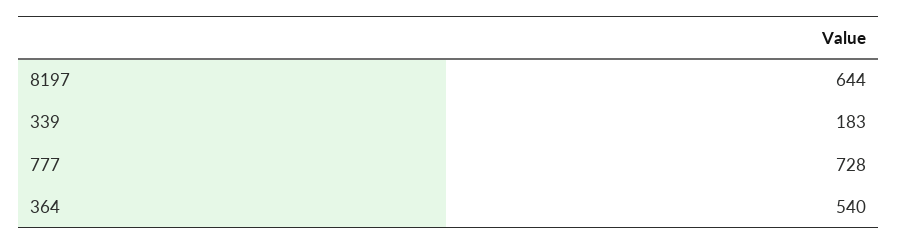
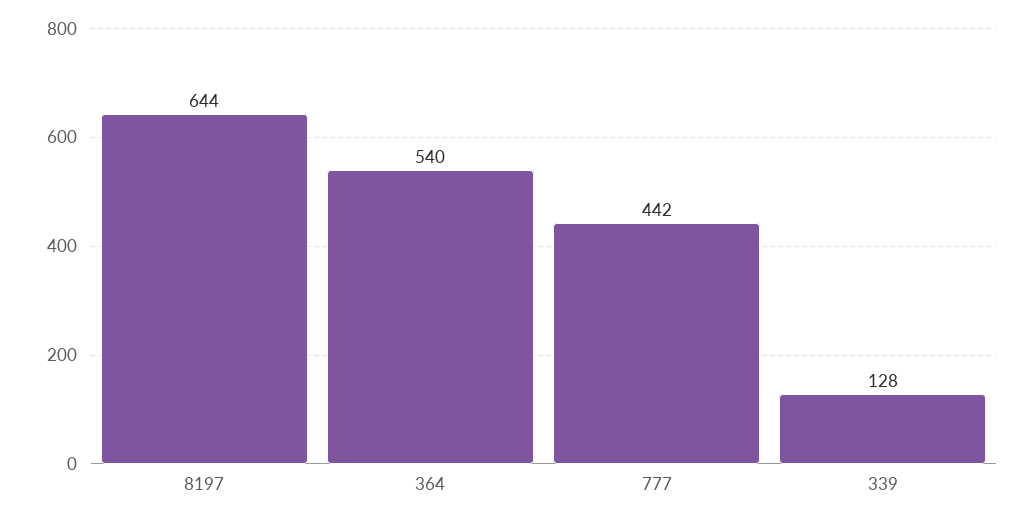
339: 183 -> 128
777: 728 -> 442

